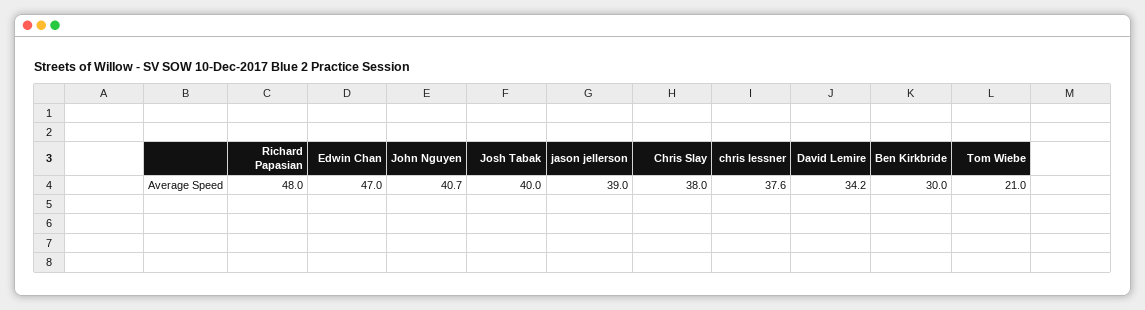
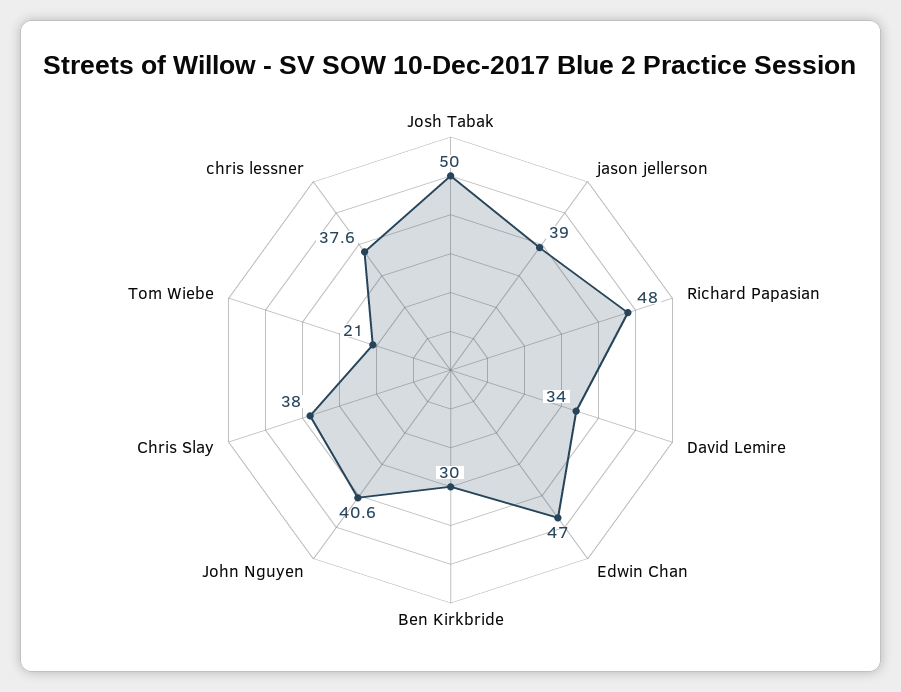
John Nguyen: 40.7 -> 40.6
Josh Tabak: 40 -> 50
David Lemire: 34.2 -> 34

